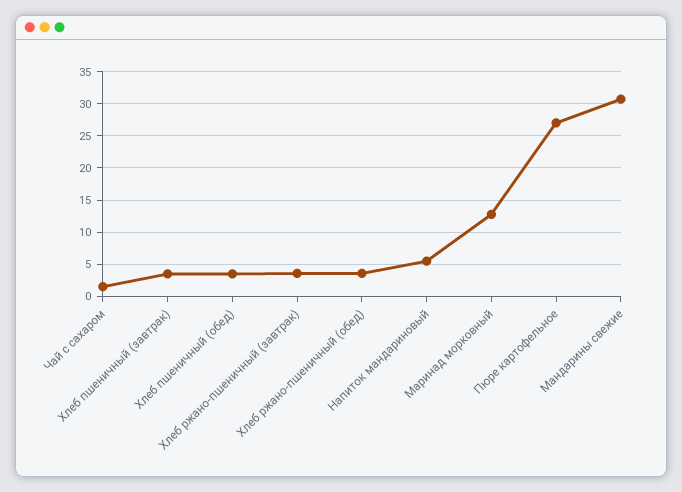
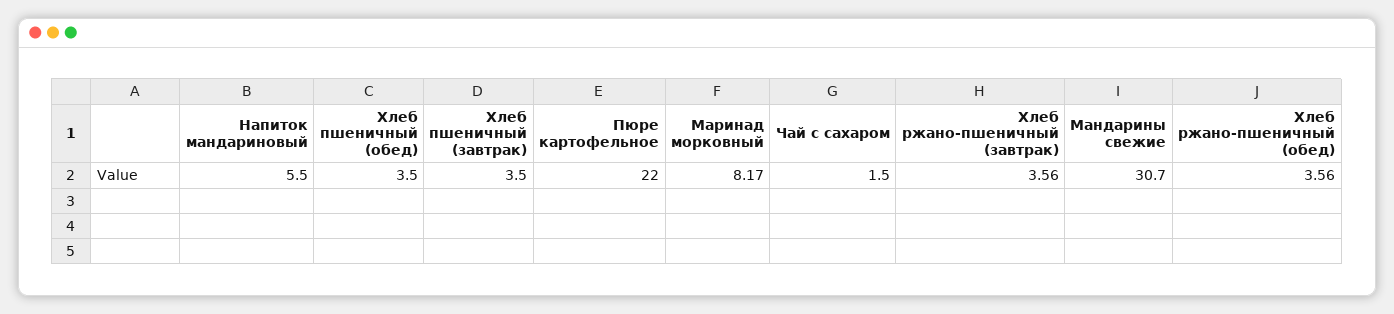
Маринад морковный: 13 -> 8.17
Пюре картофельное: 27 -> 22

